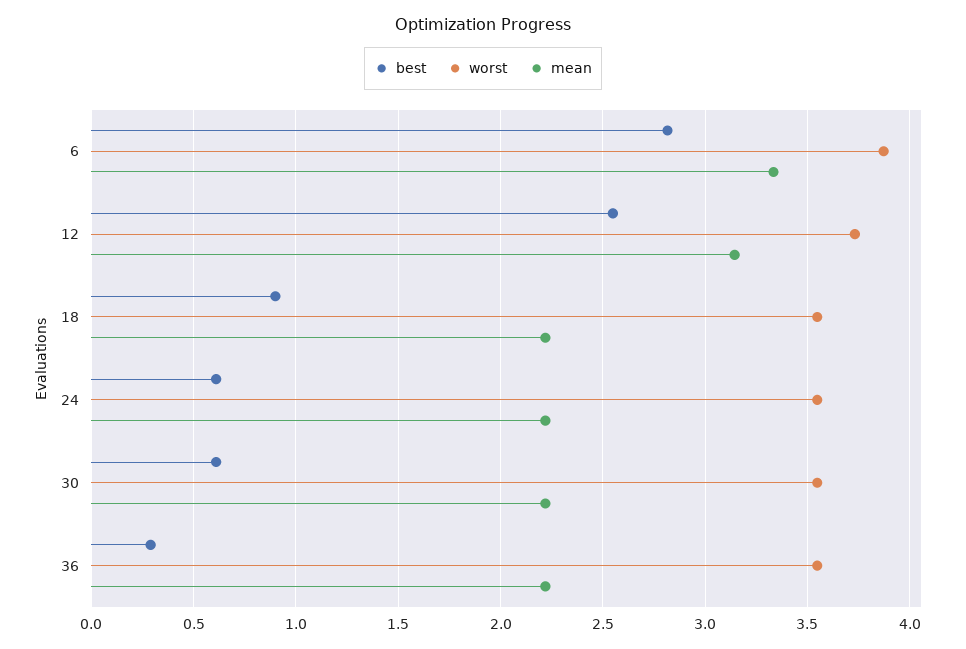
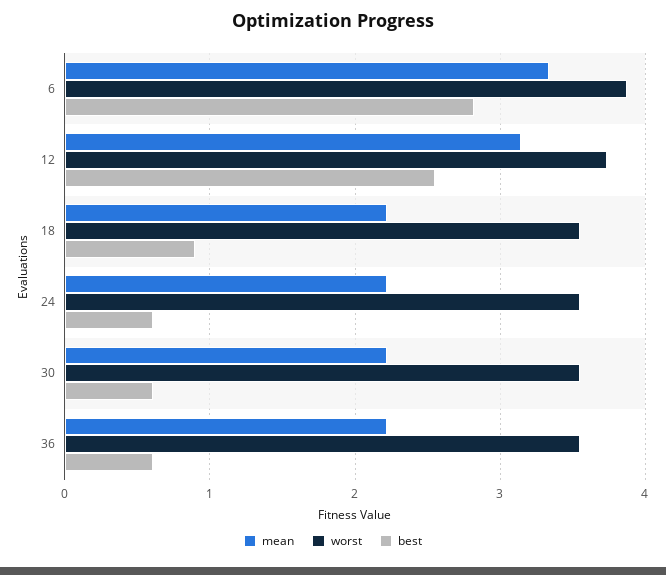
best, 36: 0.3 -> 0.6

